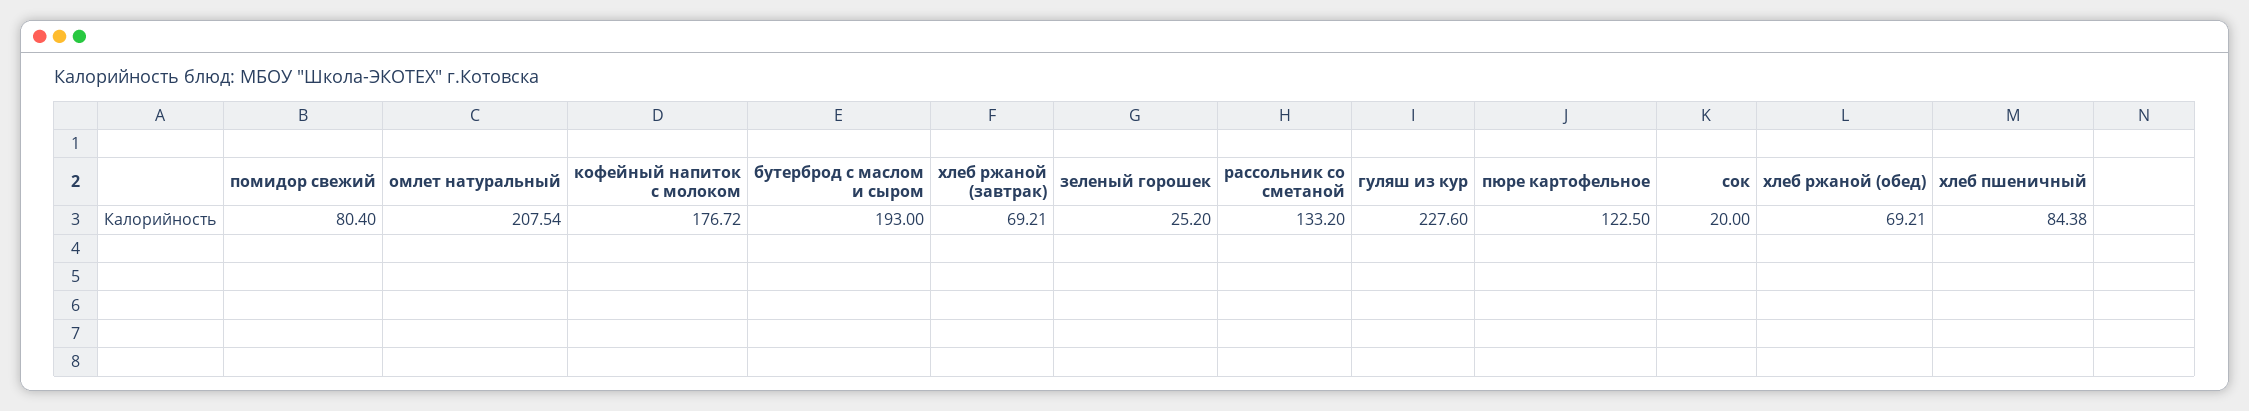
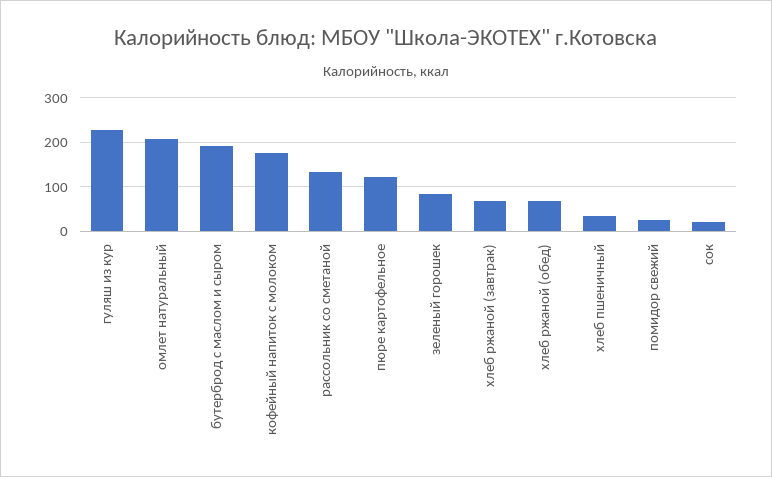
помидор свежий: 80.4 -> 20
зеленый горошек: 25.2 -> 80
хлеб пшеничный: 84.38 -> 40

